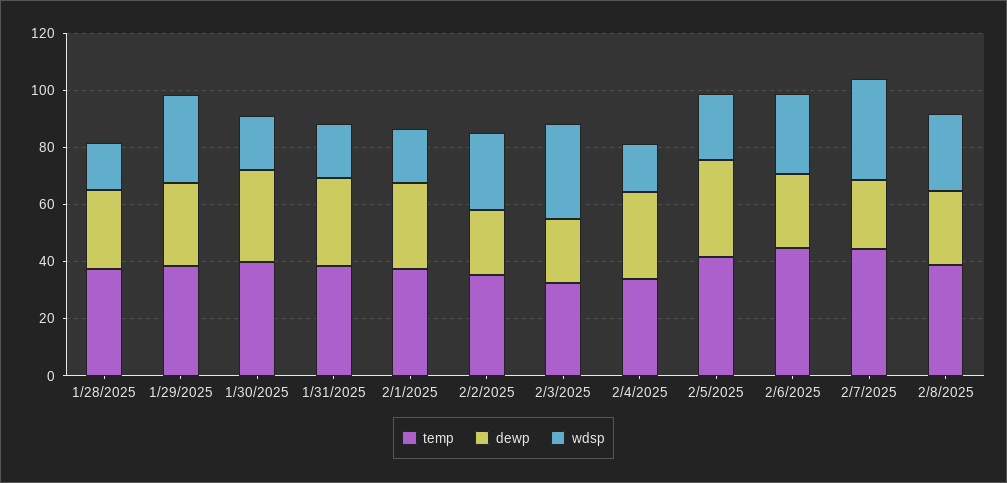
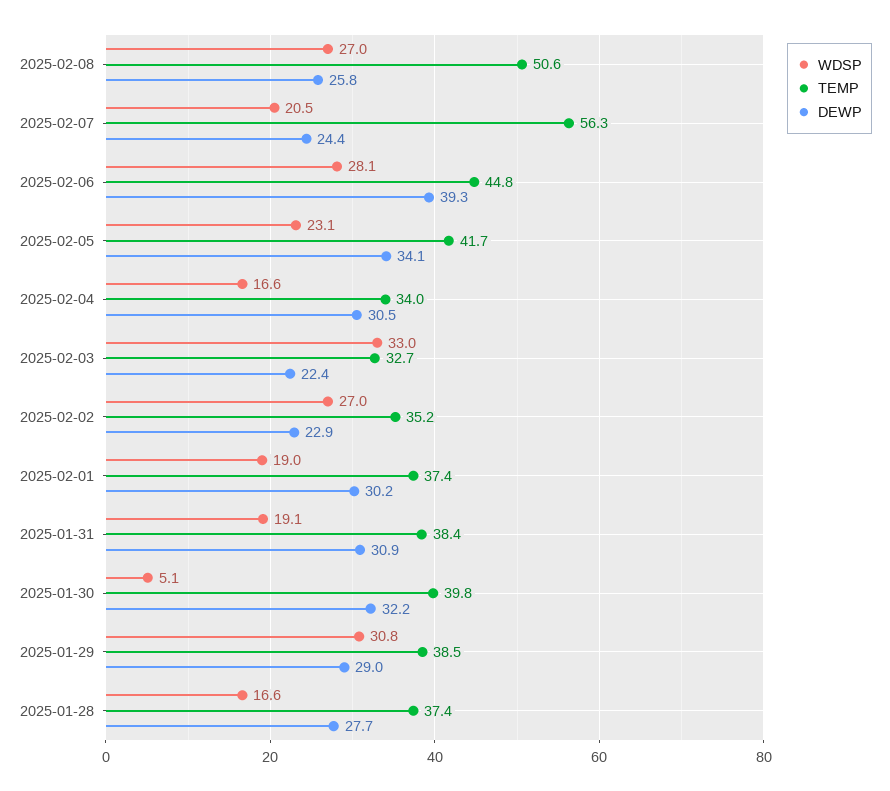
wdsp, 1/30/2025: 20 -> 5.1
dewp, 2/6/2025: 25 -> 39.3
temp, 2/7/2025: 45 -> 56.3
wdsp, 2/7/2025: 35 -> 20.5
temp, 2/8/2025: 40 -> 50.6

